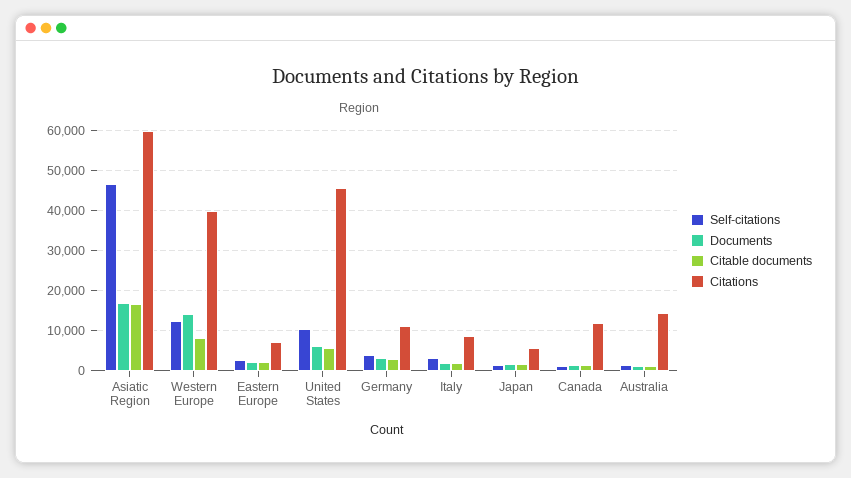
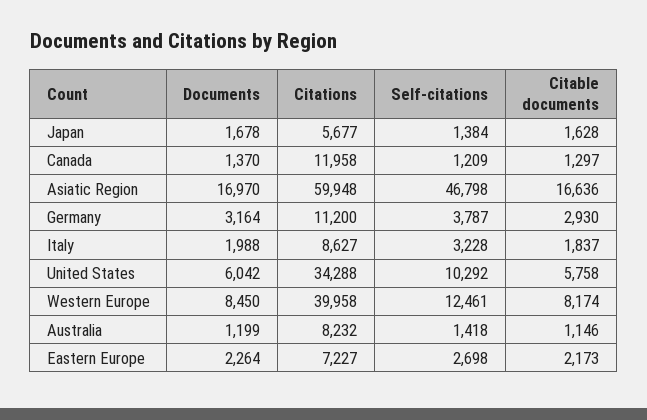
Documents, Western Europe: 14000 -> 8450
Citations, United States: 46000 -> 34288
Citations, Australia: 14000 -> 8232

